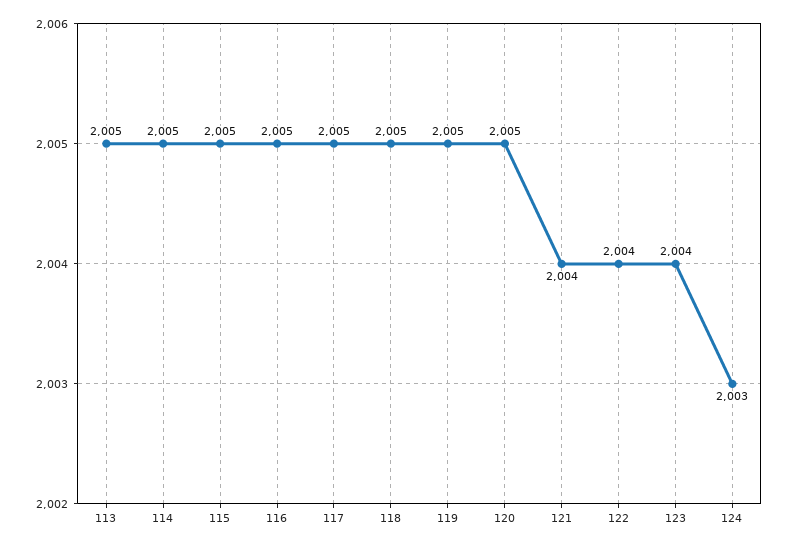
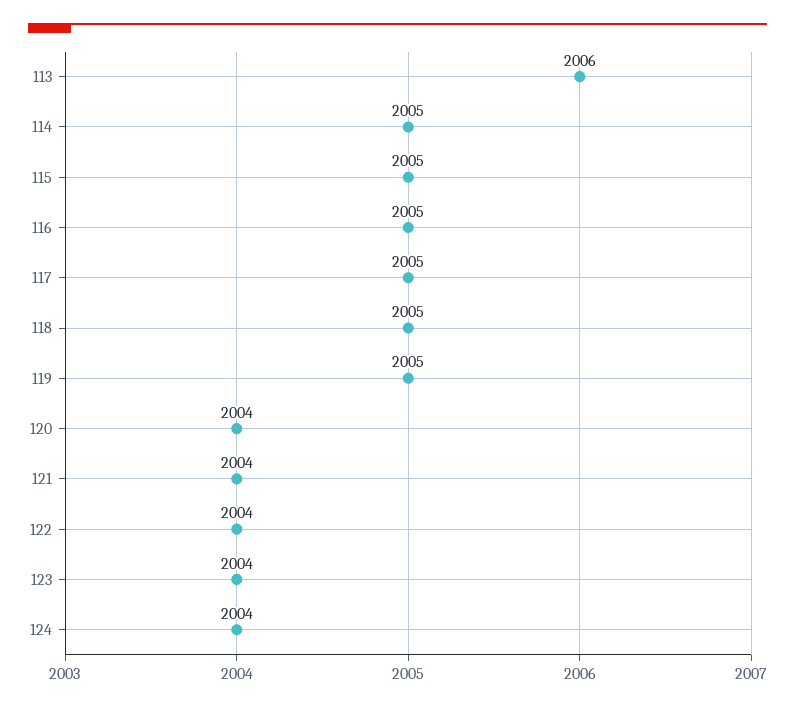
113: 2005 -> 2006
120: 2005 -> 2004
124: 2003 -> 2004

